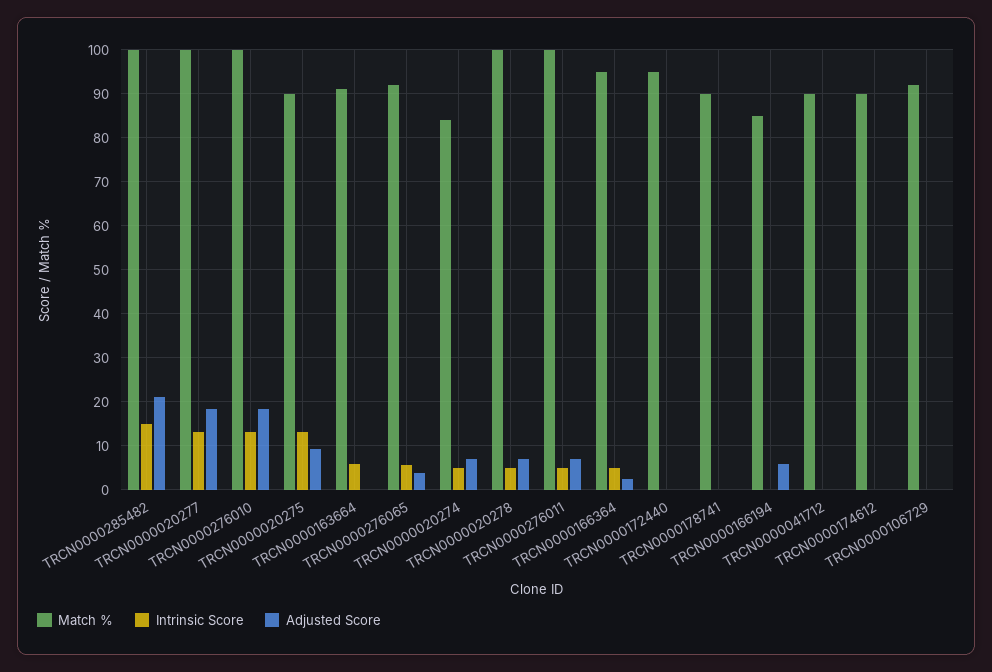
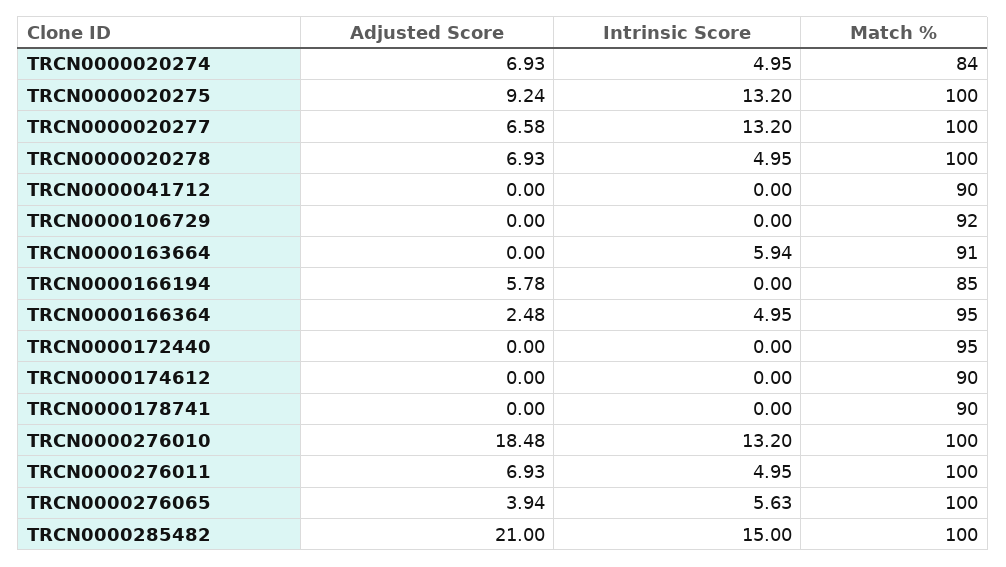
Adjusted Score, TRCN0000020277: 18 -> 6.58
Match %, TRCN0000020275: 90 -> 100
Match %, TRCN0000276065: 92 -> 100

